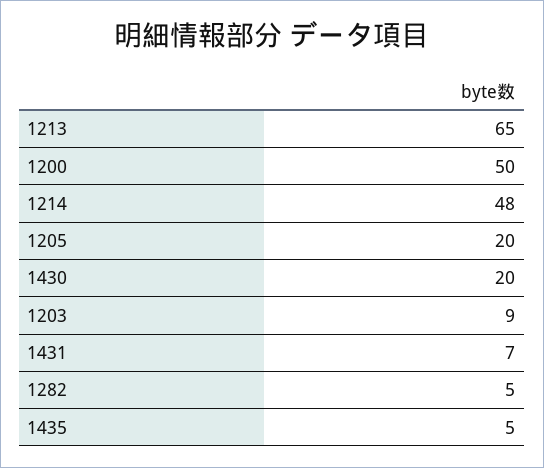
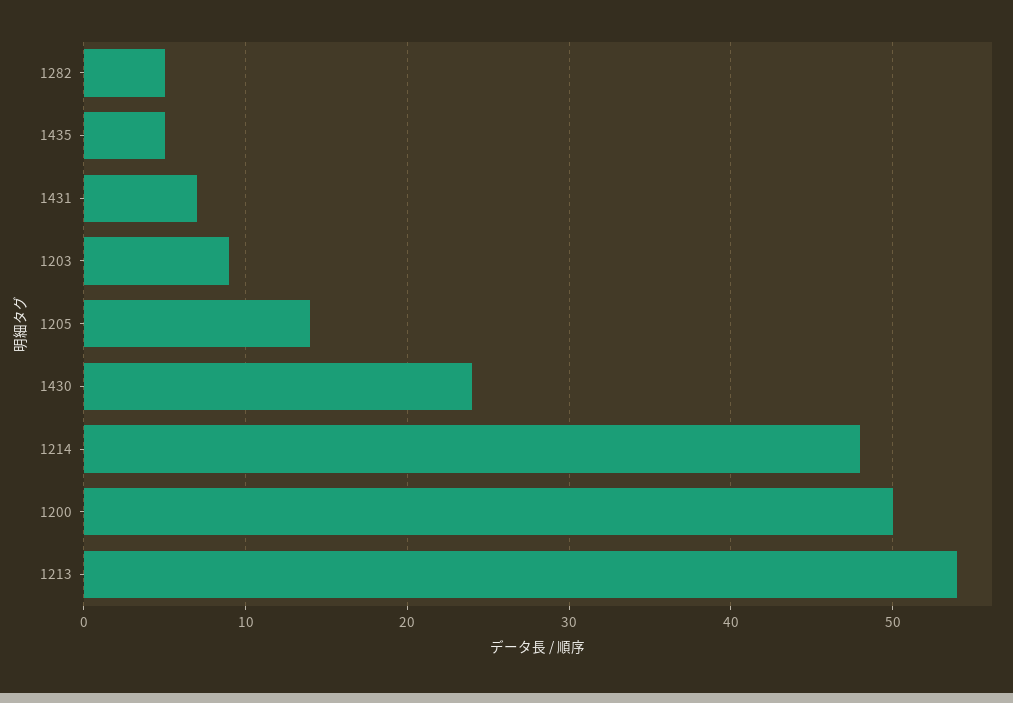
1213: 65 -> 54
1205: 20 -> 14
1430: 20 -> 24

